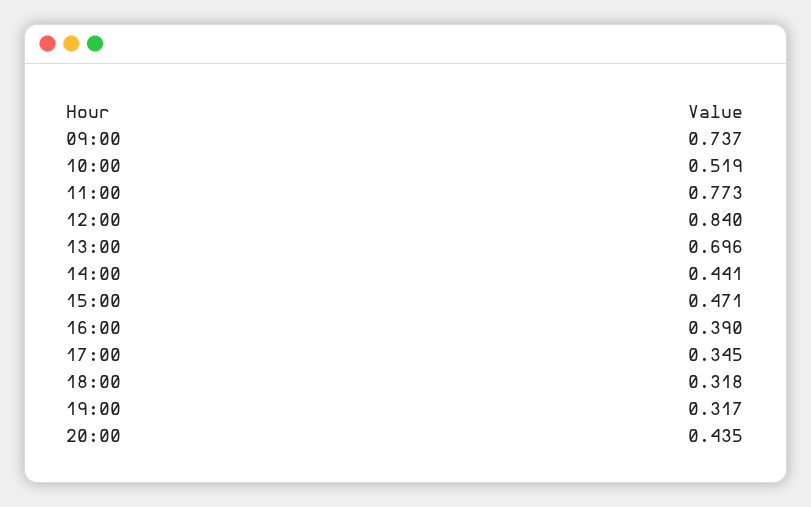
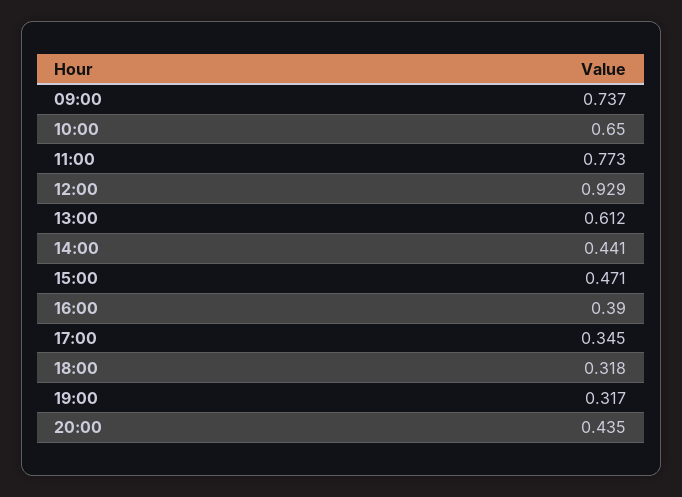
10:00: 0.519 -> 0.65
12:00: 0.84 -> 0.929
13:00: 0.696 -> 0.612

